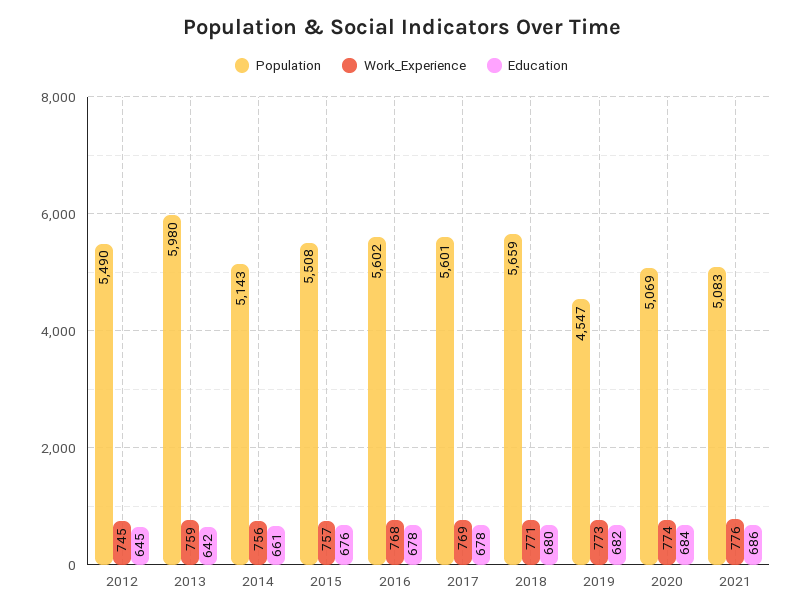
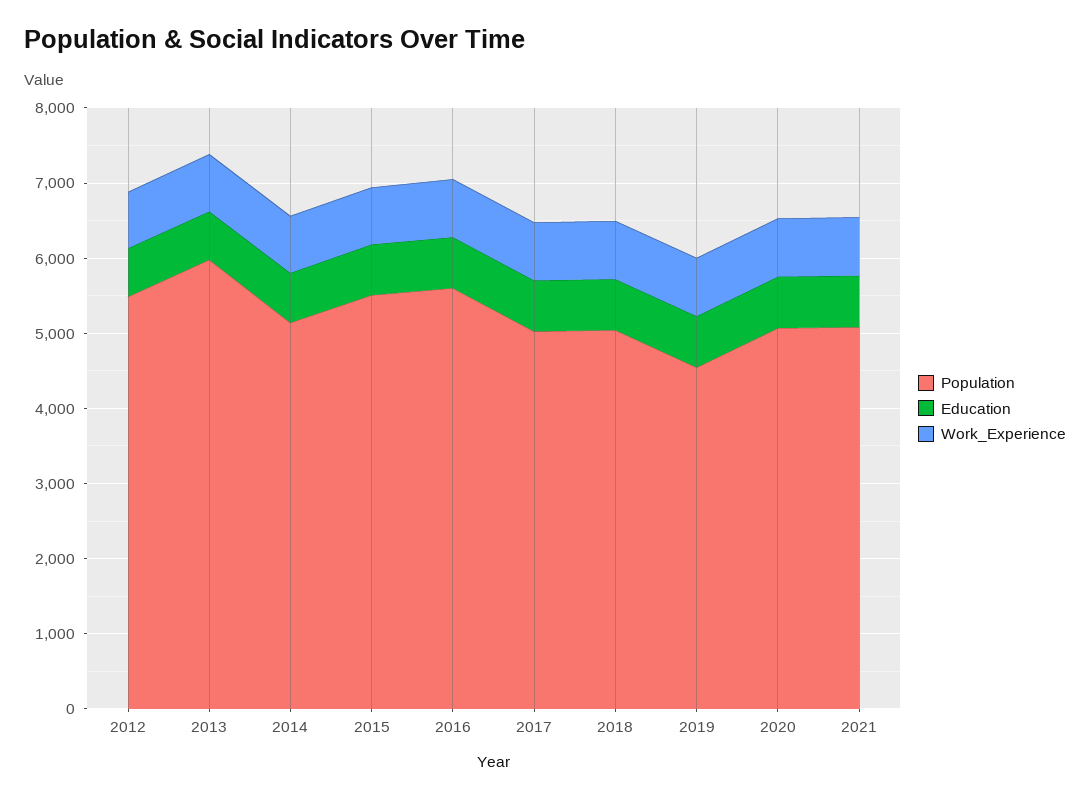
Population, 2017: 5601 -> 5000
Population, 2018: 5659 -> 5000

